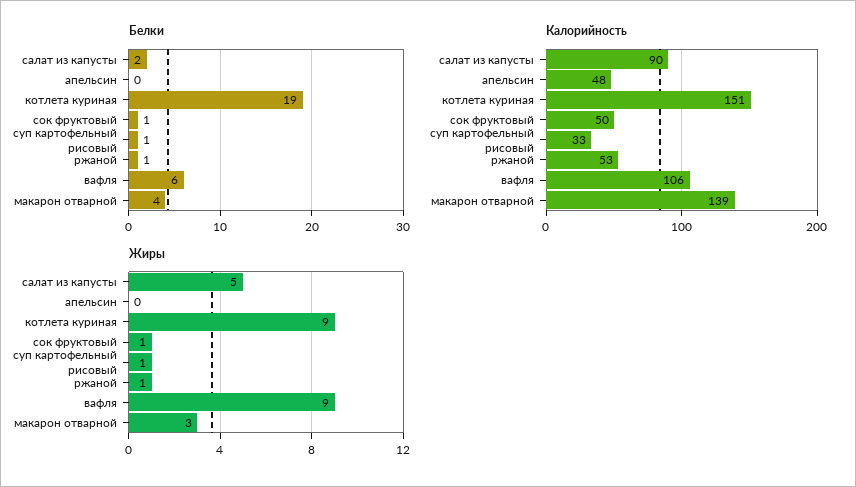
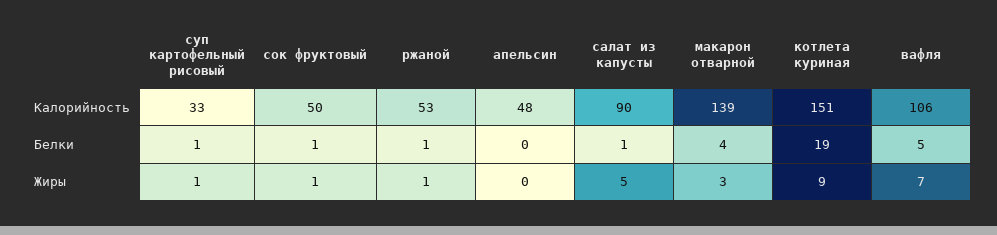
Белки, салат из капусты: 2 -> 1
Белки, вафля: 6 -> 5
Жиры, вафля: 9 -> 7

